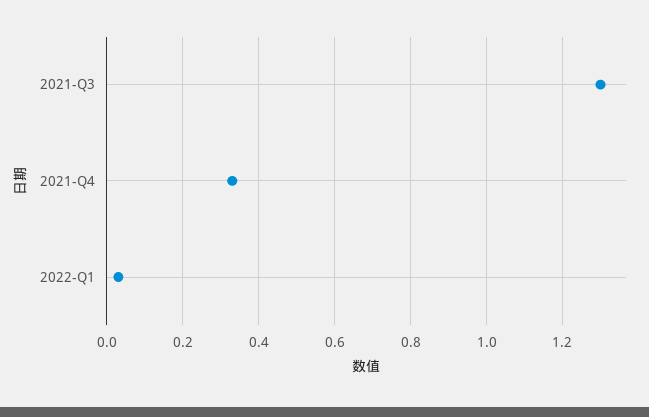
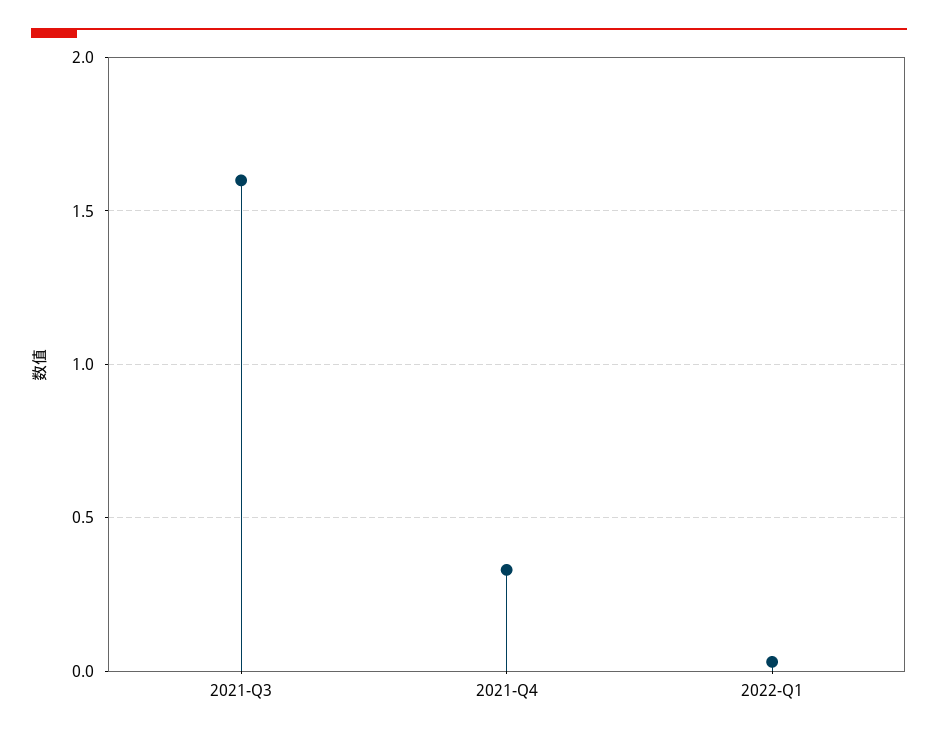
2021-Q3: 1.3 -> 1.6

